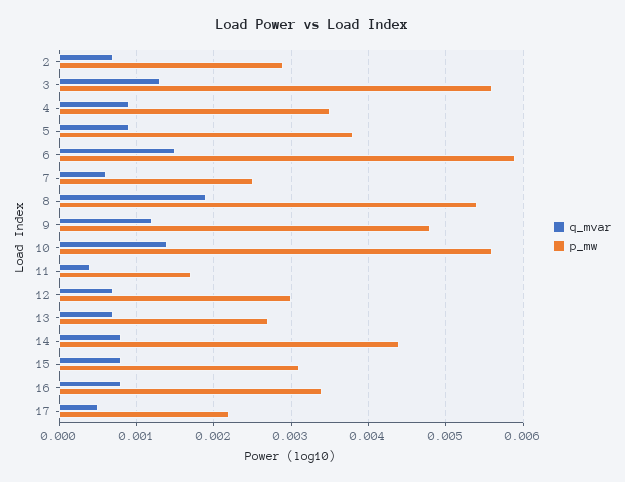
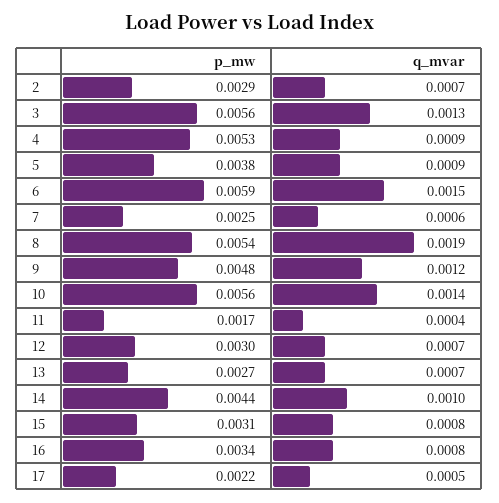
p_mw, 4: 0.0035 -> 0.0053
q_mvar, 14: 0.0008 -> 0.001

